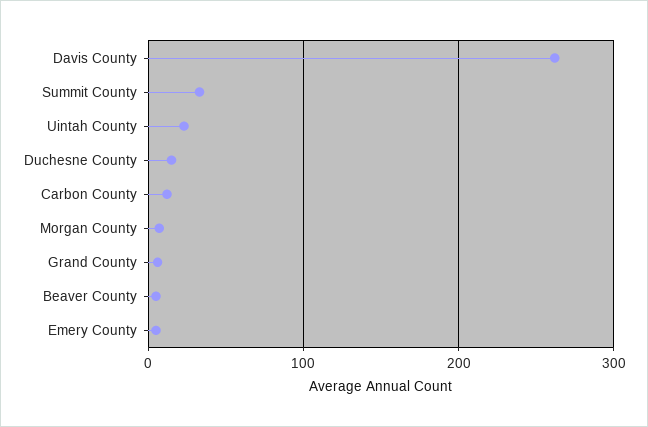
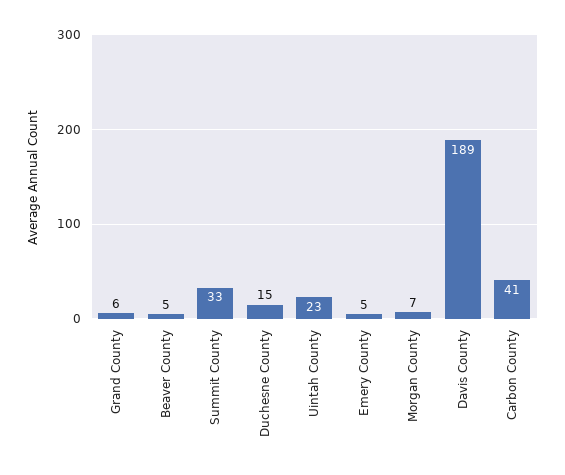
Davis County: 260 -> 189
Carbon County: 10 -> 41

